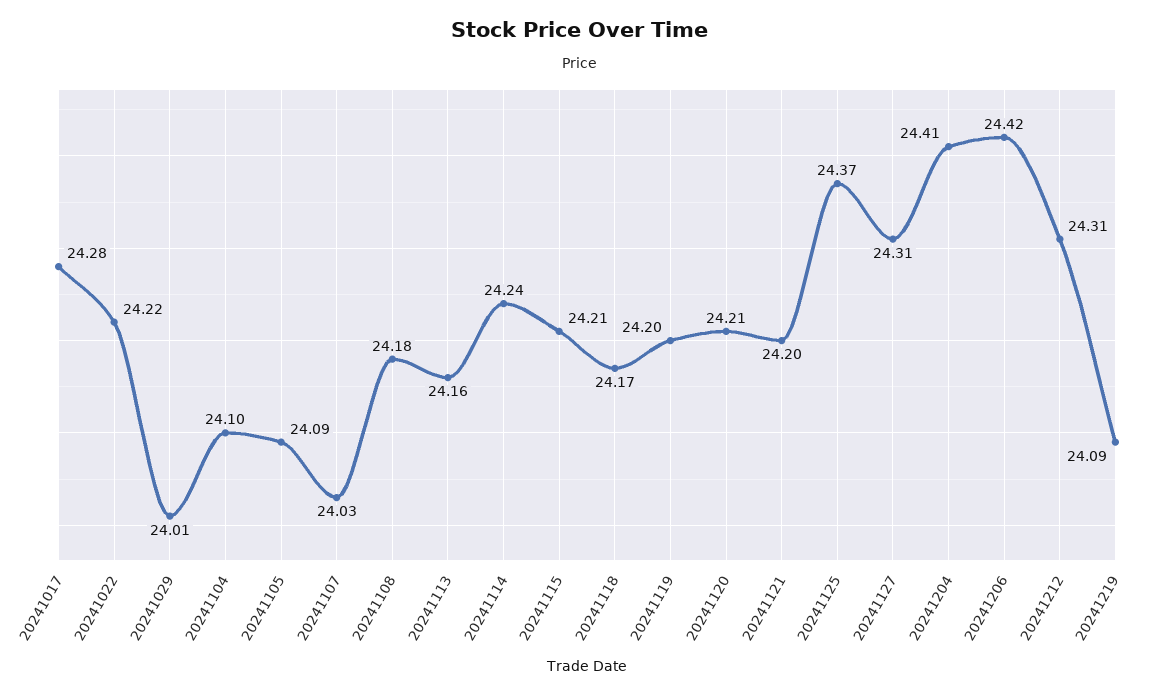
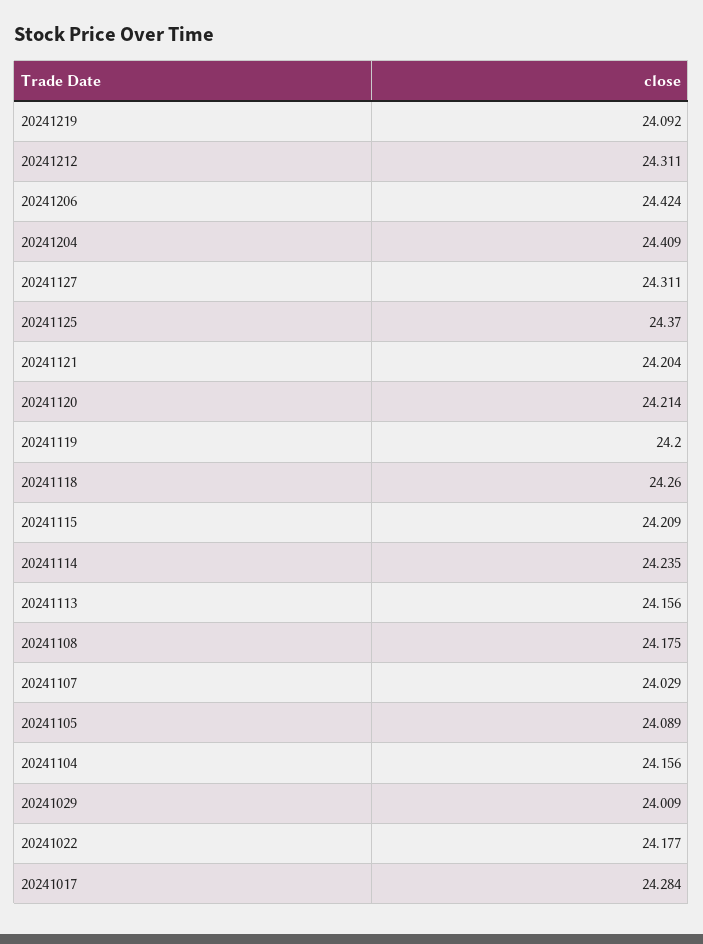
20241022: 24.22 -> 24.177
20241104: 24.1 -> 24.156
20241118: 24.17 -> 24.26

